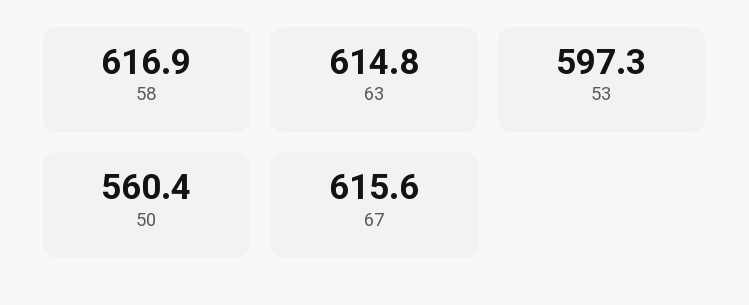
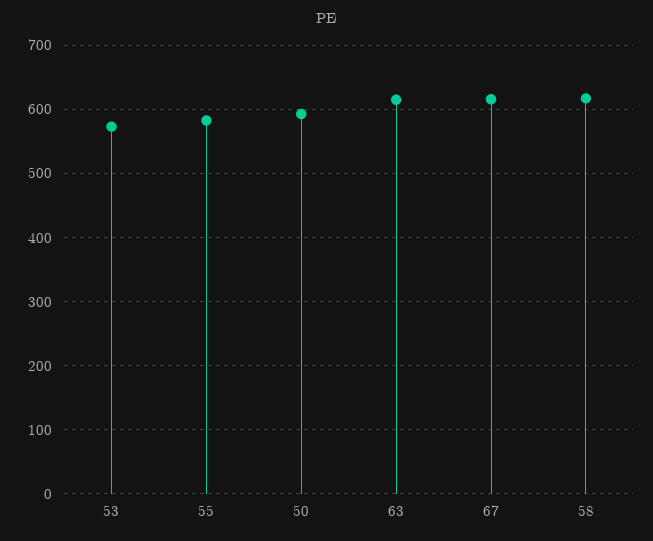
53: 597.3 -> 570
50: 560.4 -> 590
55: none -> 580

